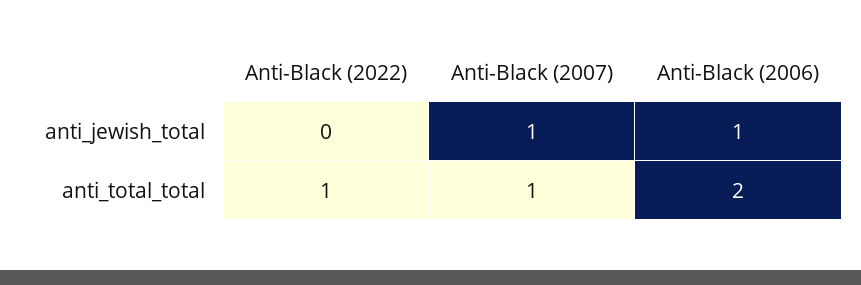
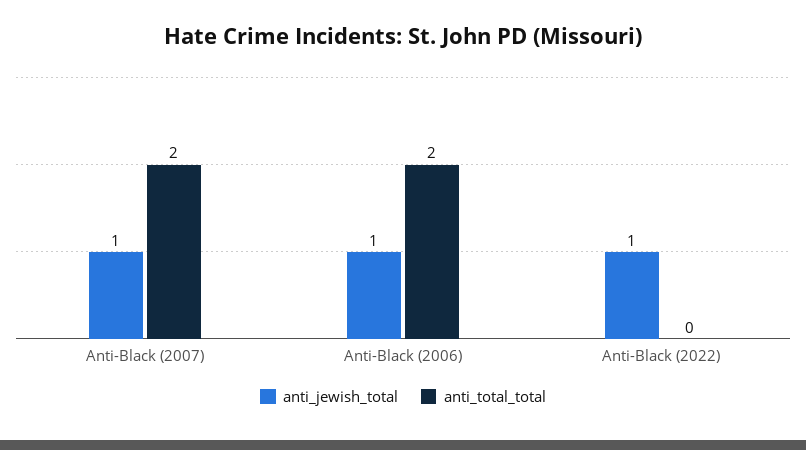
anti_jewish_total, Anti-Black (2022): 0 -> 1
anti_total_total, Anti-Black (2022): 1 -> 0
anti_total_total, Anti-Black (2007): 1 -> 2

